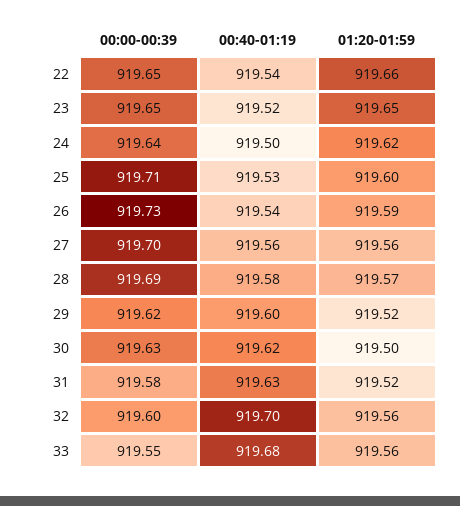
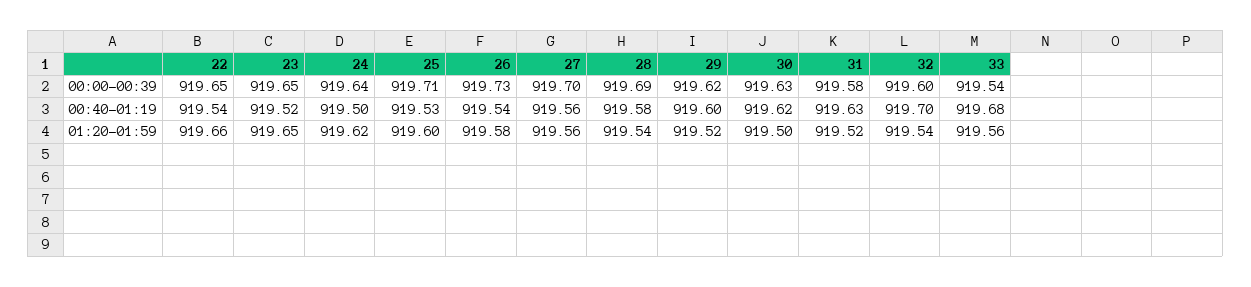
01:20-01:59, 26: 919.59 -> 919.58
01:20-01:59, 28: 919.57 -> 919.54
01:20-01:59, 32: 919.56 -> 919.54
00:00-00:39, 33: 919.55 -> 919.54

